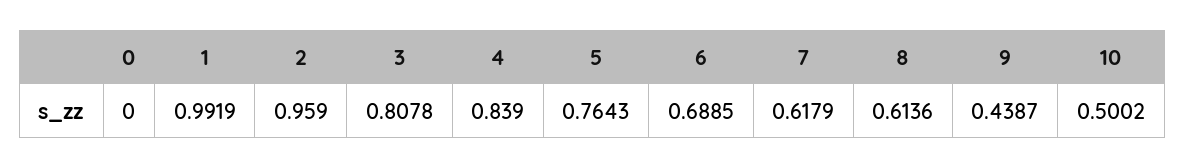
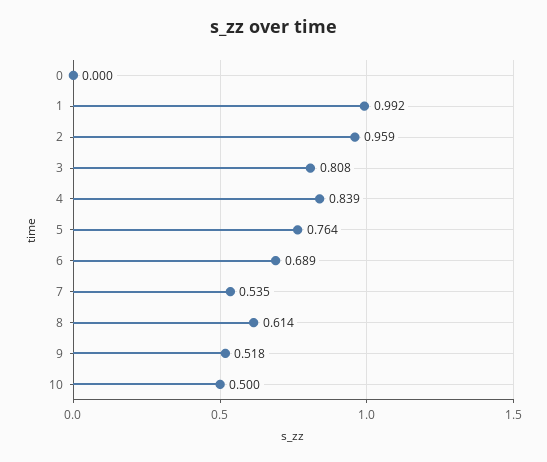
7: 0.6179 -> 0.535
9: 0.4387 -> 0.518

